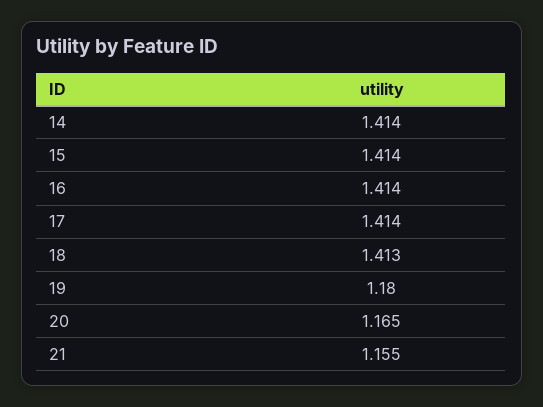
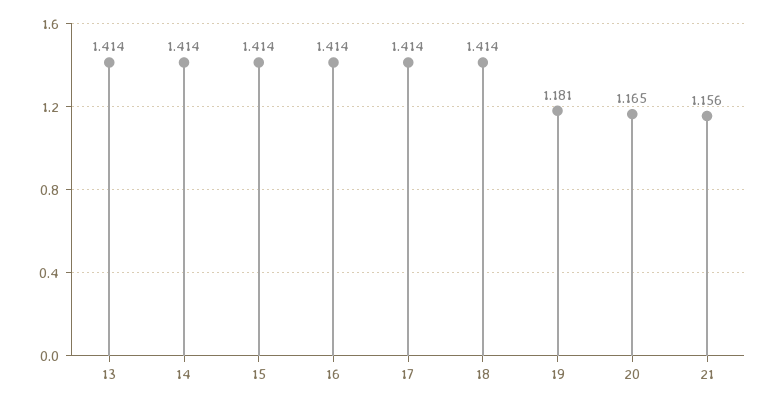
18: 1.413 -> 1.414
19: 1.18 -> 1.181
21: 1.155 -> 1.156
13: none -> 1.414

